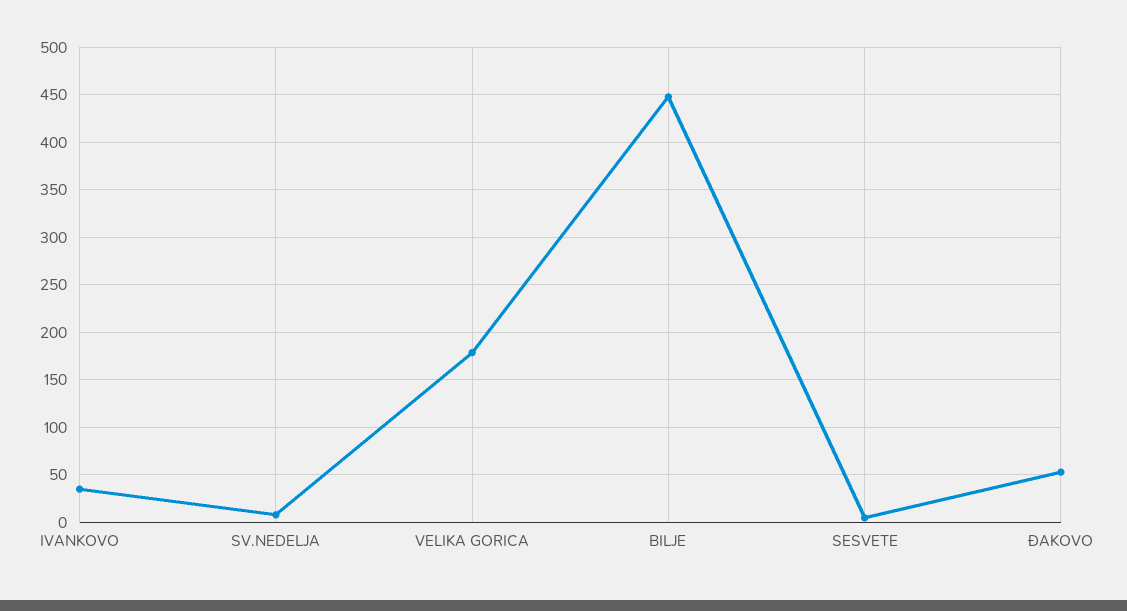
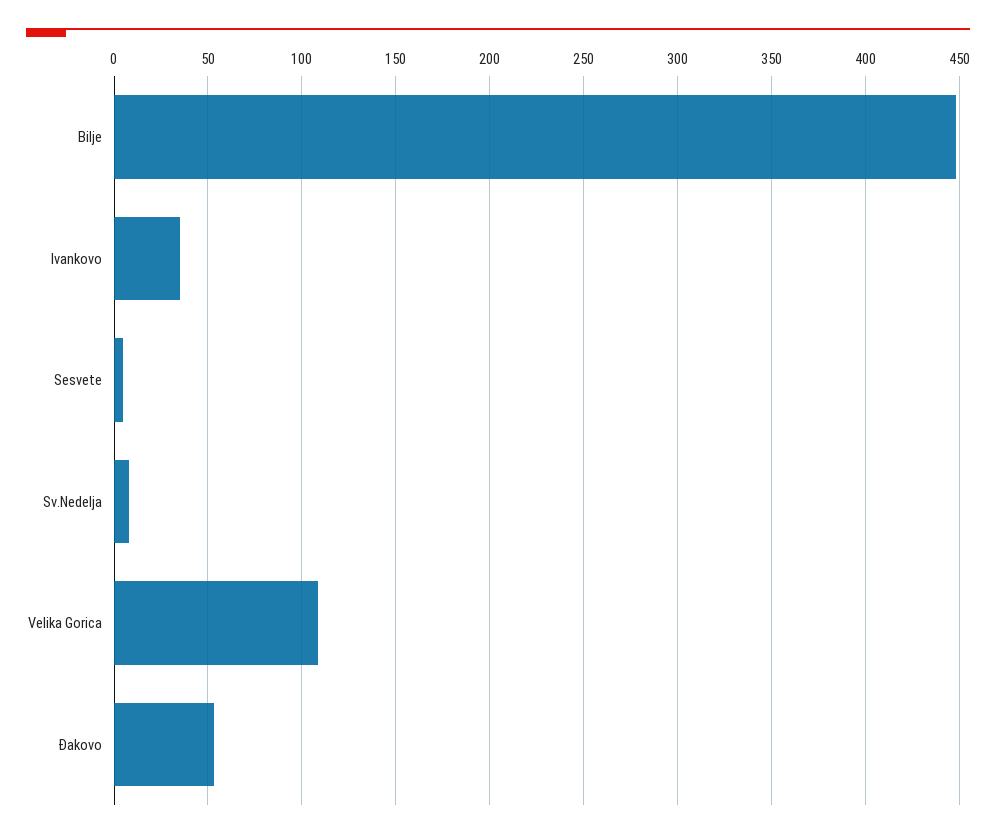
VELIKA GORICA: 180 -> 110

